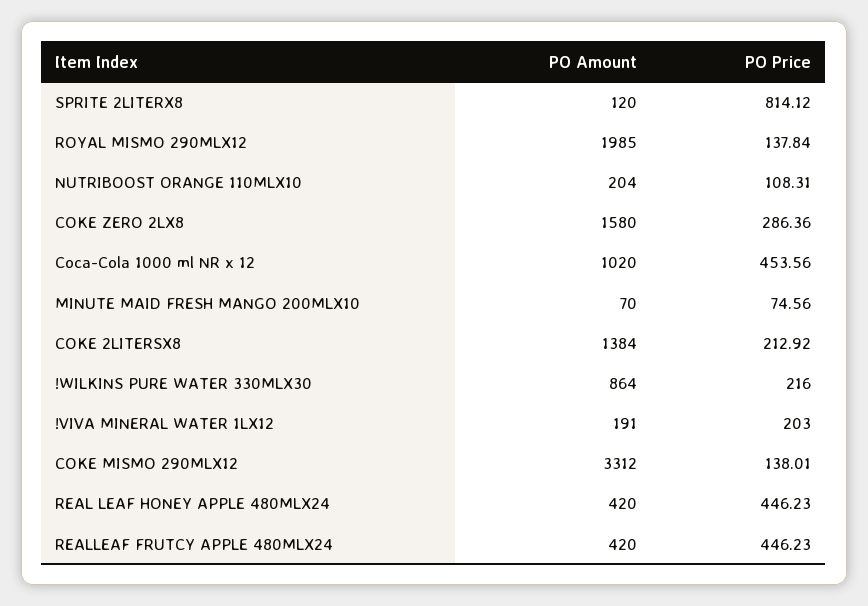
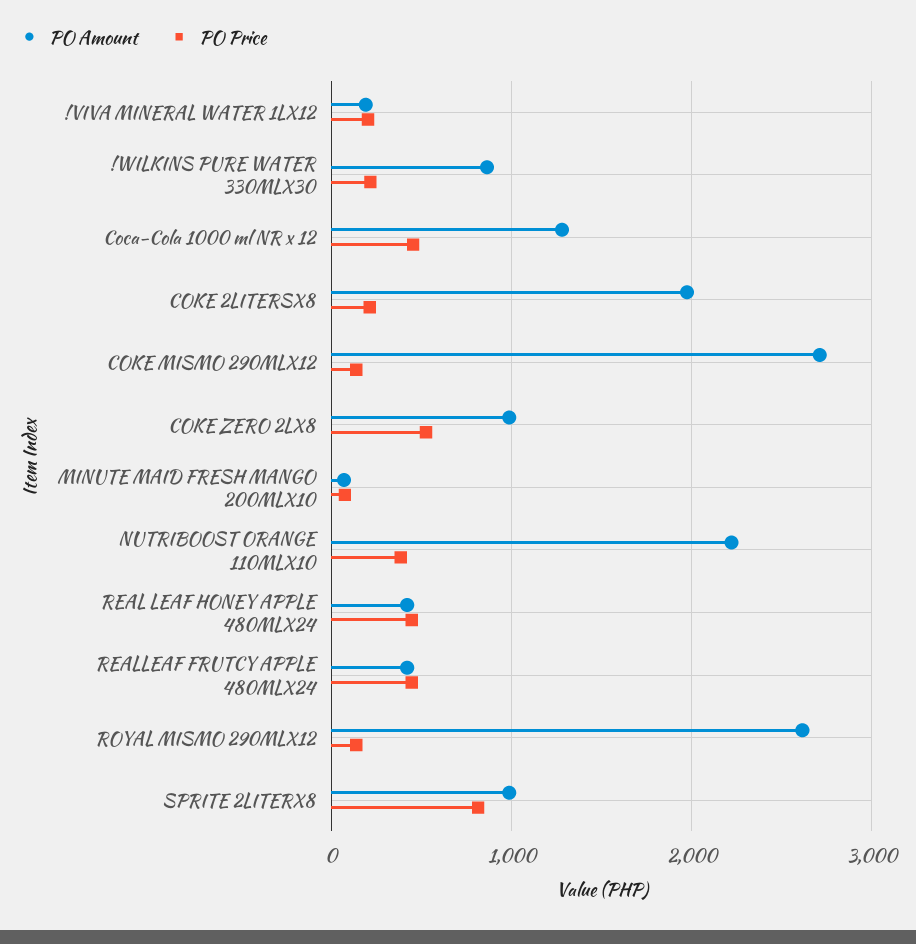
PO Amount, SPRITE 2LITERX8: 120 -> 1000
PO Amount, ROYAL MISMO 290MLX12: 1985 -> 2600
PO Amount, NUTRIBOOST ORANGE 110MLX10: 204 -> 2200
PO Price, NUTRIBOOST ORANGE 110MLX10: 108.31 -> 400
PO Amount, COKE ZERO 2LX8: 1580 -> 1000
PO Price, COKE ZERO 2LX8: 286.36 -> 500
PO Amount, Coca-Cola 1000 ml NR x 12: 1020 -> 1300
PO Amount, COKE 2LITERSX8: 1384 -> 2000
PO Amount, COKE MISMO 290MLX12: 3312 -> 2700

